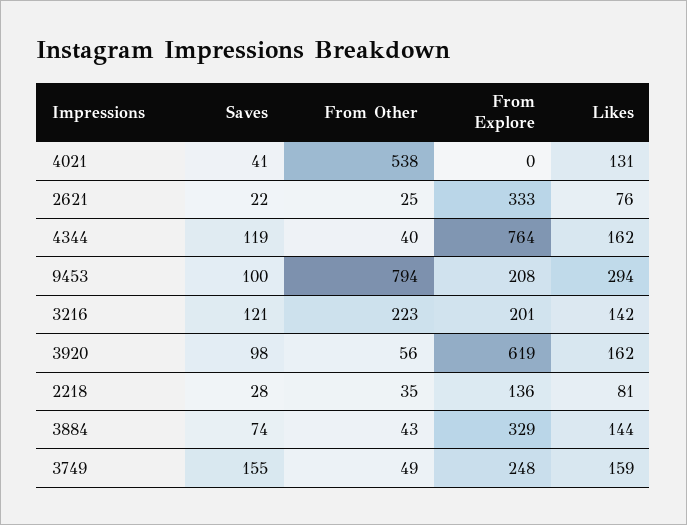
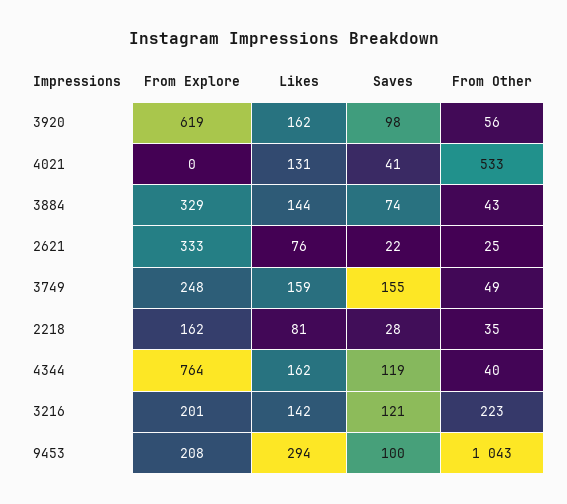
From Other, 4021: 538 -> 533
From Other, 9453: 794 -> 1043
From Explore, 2218: 136 -> 162

